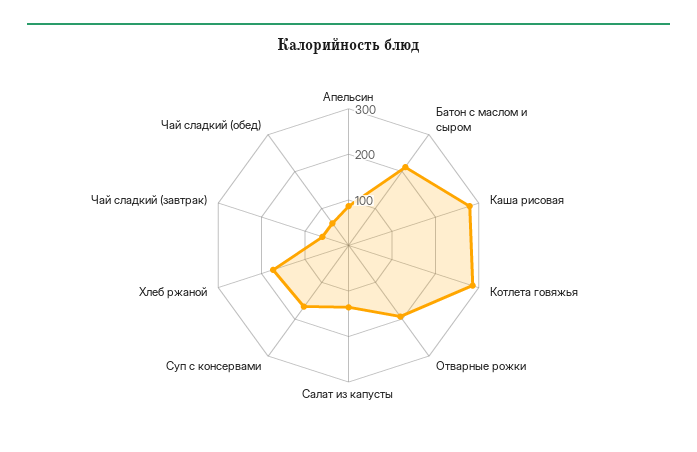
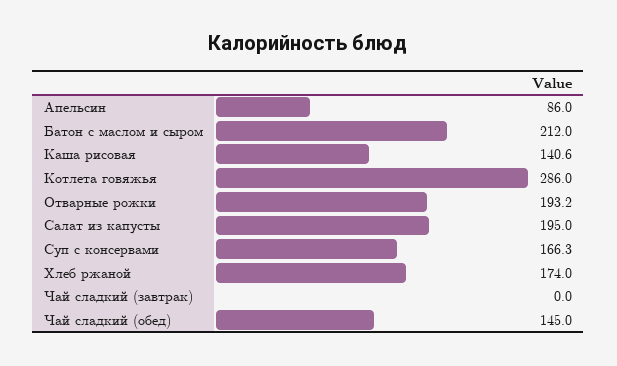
Каша рисовая: 280 -> 140.6
Салат из капусты: 140 -> 195
Чай сладкий (завтрак): 60 -> 0
Чай сладкий (обед): 60 -> 145

